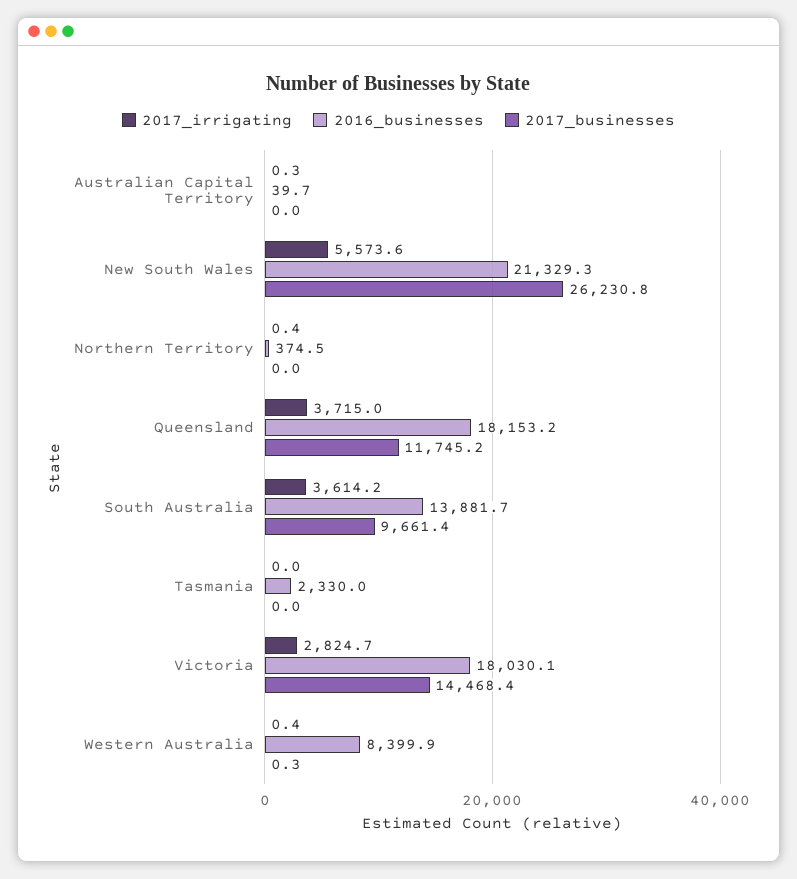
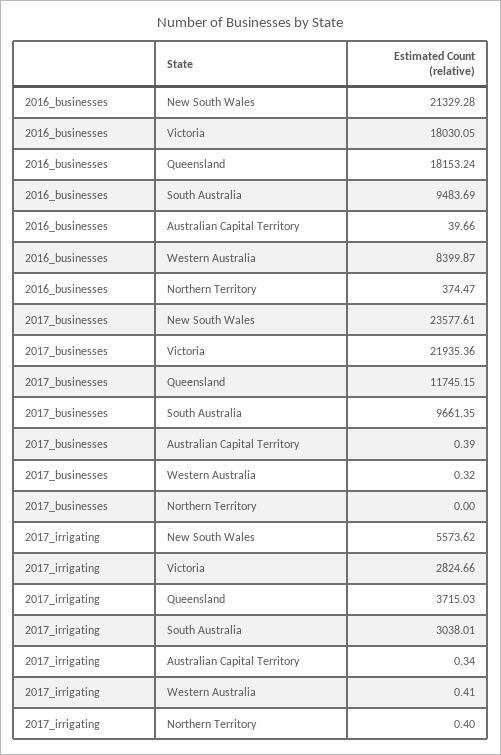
2017_businesses, Australian Capital Territory: 0 -> 0.39
2017_businesses, New South Wales: 26230.8 -> 23577.61
2017_irrigating, South Australia: 3614.2 -> 3038.01
2016_businesses, South Australia: 13881.7 -> 9483.69
2017_irrigating, Tasmania: 0 -> none
2016_businesses, Tasmania: 2330 -> none
2017_businesses, Tasmania: 0 -> none
2017_businesses, Victoria: 14468.4 -> 21935.36

